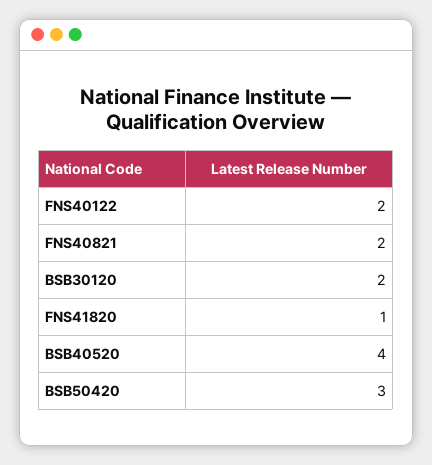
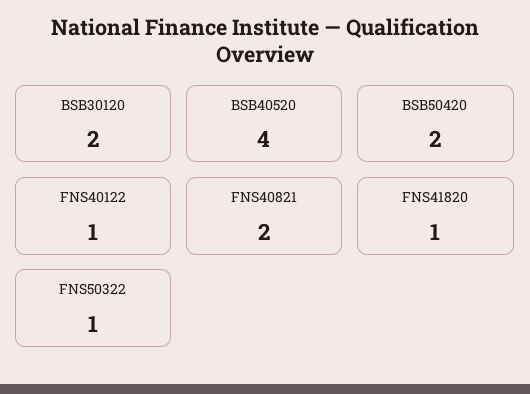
FNS40122: 2 -> 1
BSB50420: 3 -> 2
FNS50322: none -> 1

